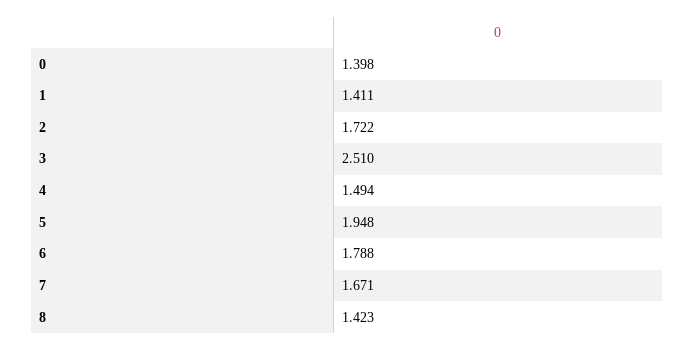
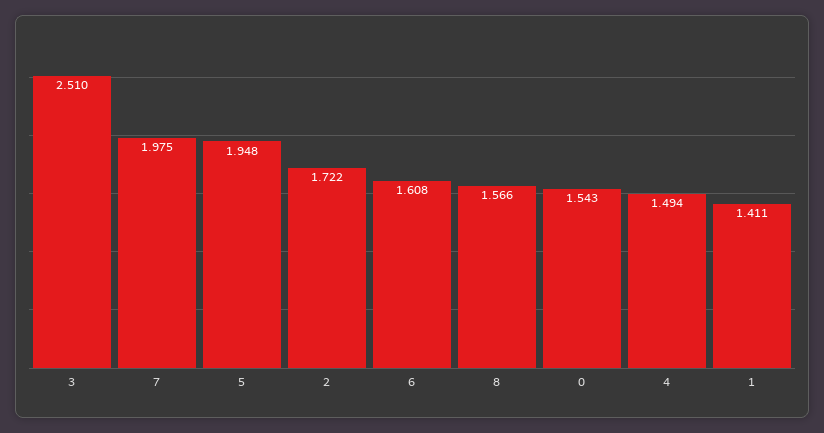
0: 1.398 -> 1.543
6: 1.788 -> 1.608
7: 1.671 -> 1.975
8: 1.423 -> 1.566

